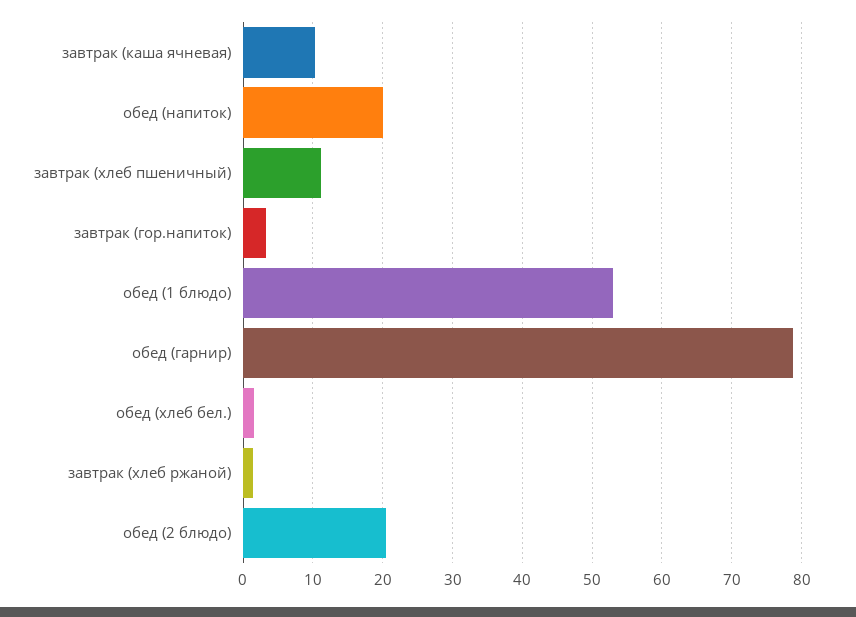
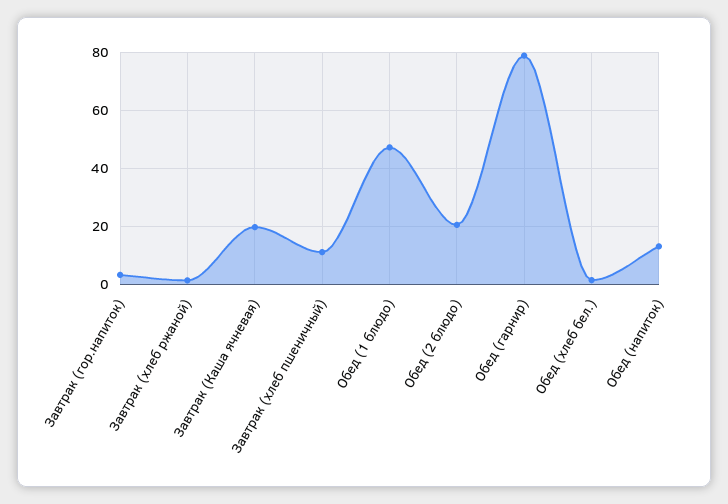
завтрак (каша ячневая): 10 -> 20
обед (напиток): 20 -> 12.5
обед (1 блюдо): 53 -> 47.5

